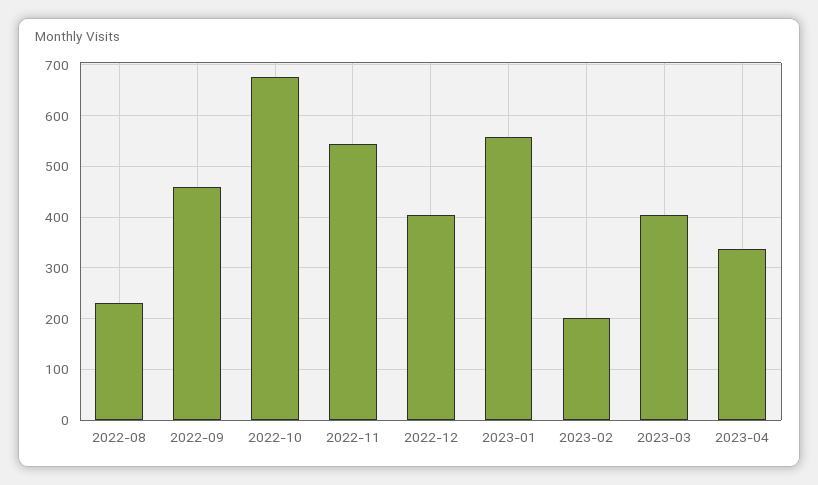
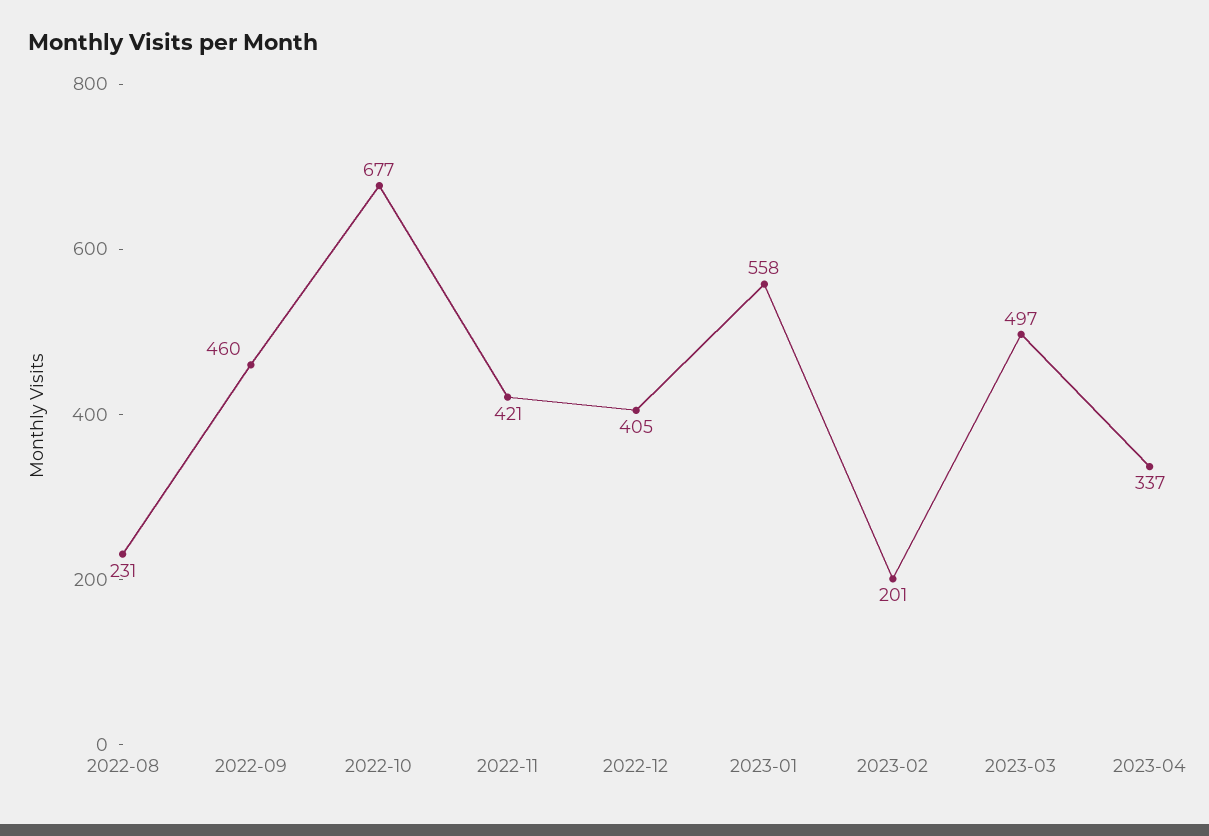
2022-11: 540 -> 421
2023-03: 400 -> 497

